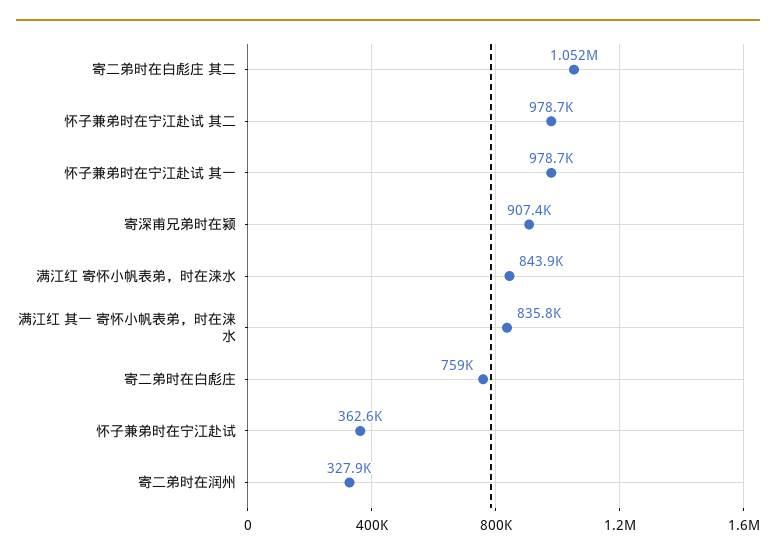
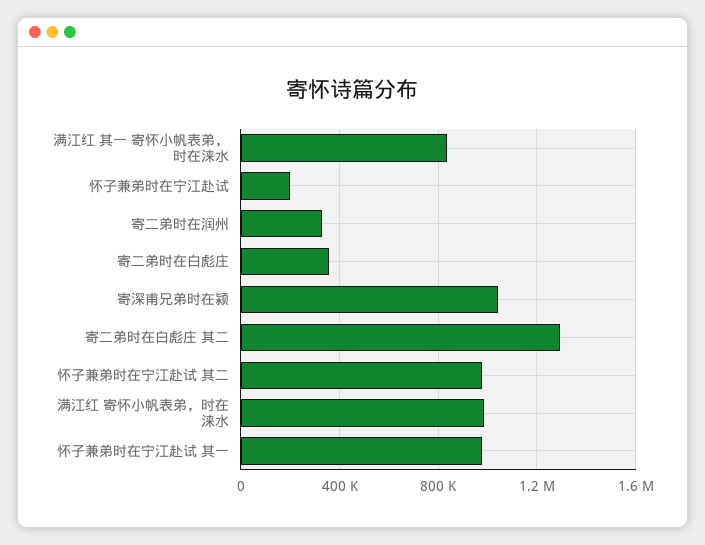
寄二弟时在白彪庄 其二: 1052000 -> 1300000
寄深甫兄弟时在颍: 907400 -> 1050000
满江红 寄怀小帆表弟，时在涞水: 843900 -> 1000000
寄二弟时在白彪庄: 759000 -> 350000
怀子兼弟时在宁江赴试: 362600 -> 200000

